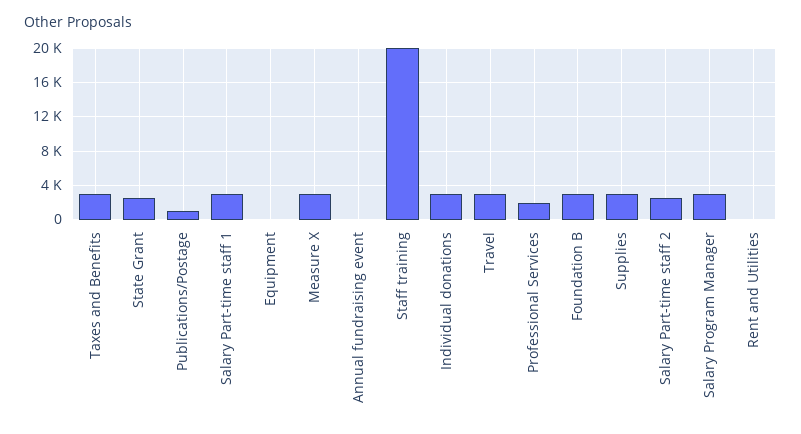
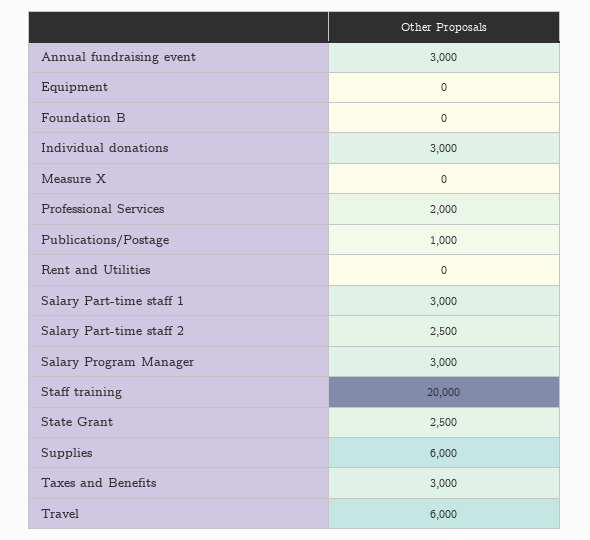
Measure X: 3000 -> 0
Annual fundraising event: 0 -> 3000
Travel: 3000 -> 6000
Foundation B: 3000 -> 0
Supplies: 3000 -> 6000

